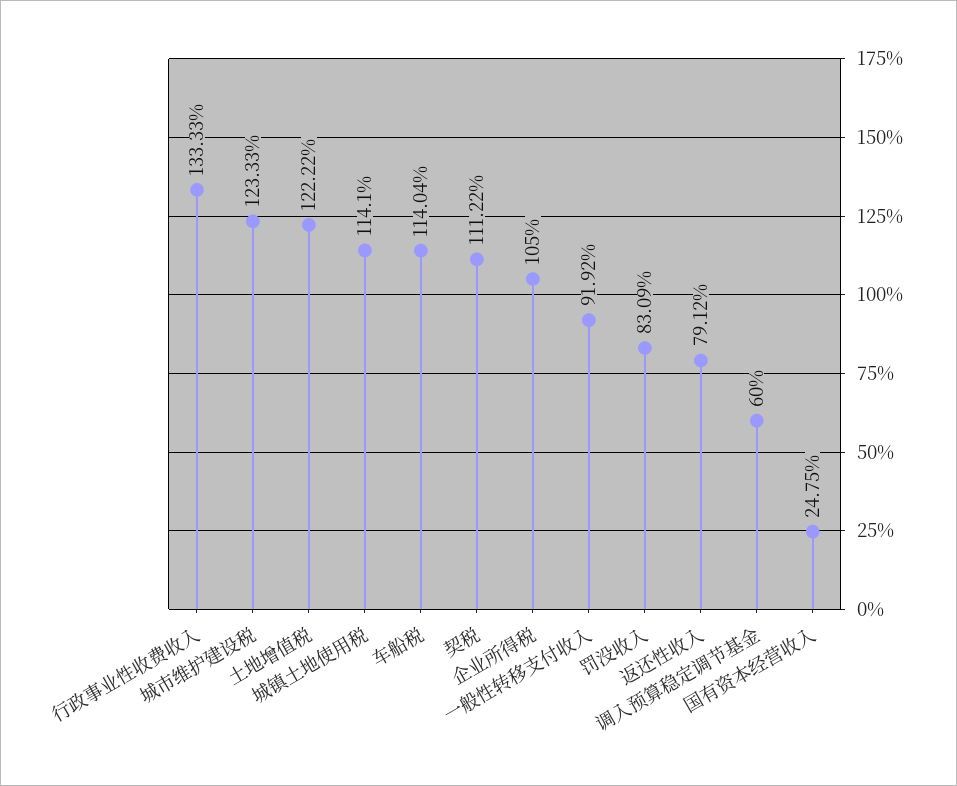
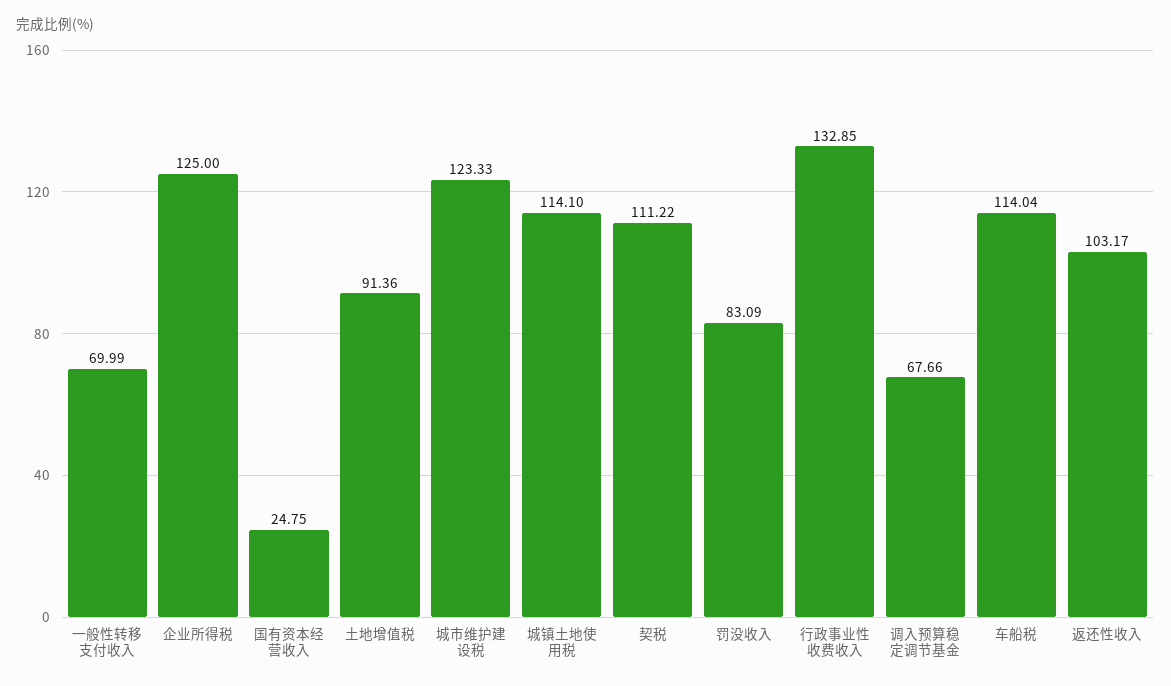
行政事业性收费收入: 133.33 -> 132.85
土地增值税: 122.22 -> 91.36
企业所得税: 105 -> 125
一般性转移支付收入: 91.92 -> 69.99
返还性收入: 79.12 -> 103.17
调入预算稳定调节基金: 60 -> 67.66

